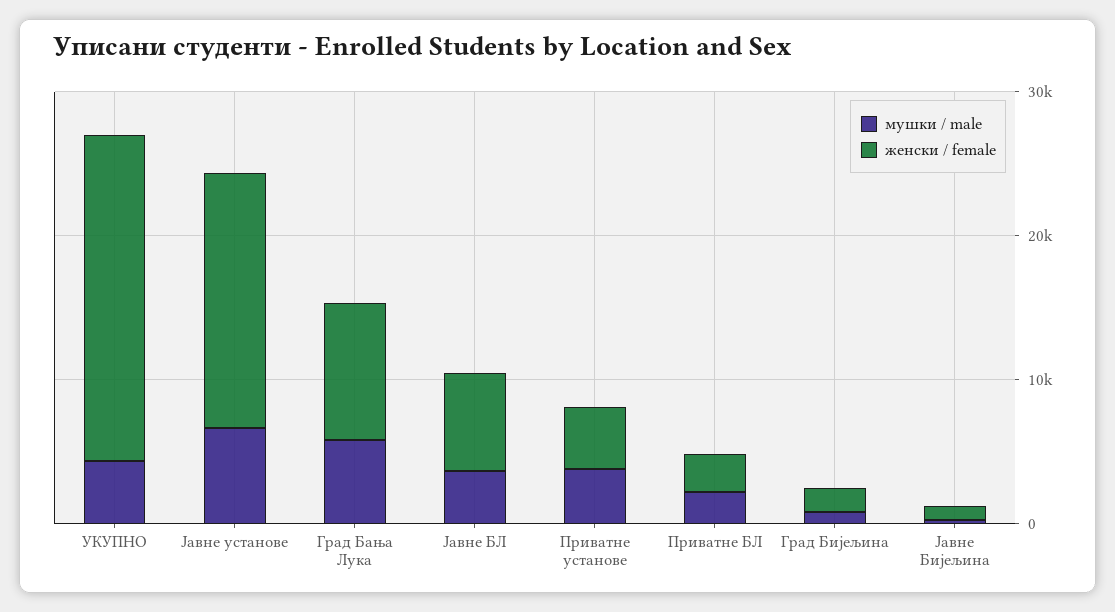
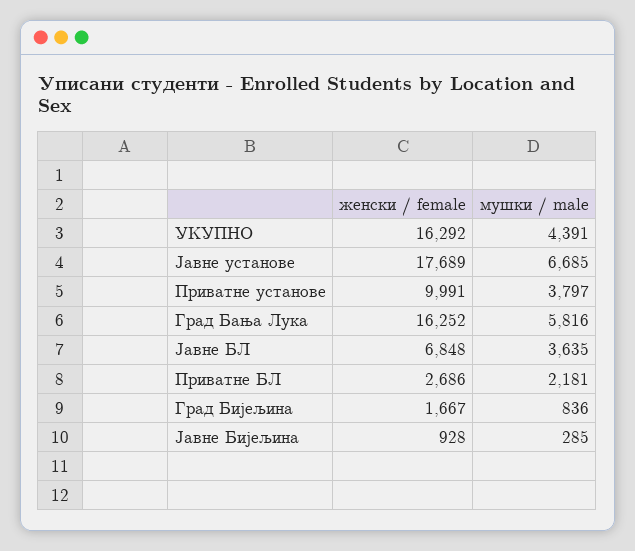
женски / female, УКУПНО: 22000 -> 16292
женски / female, Град Бања Лука: 10000 -> 16252
женски / female, Приватне установе: 4000 -> 9991

